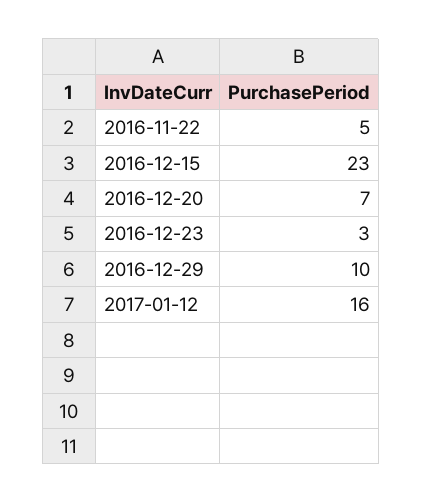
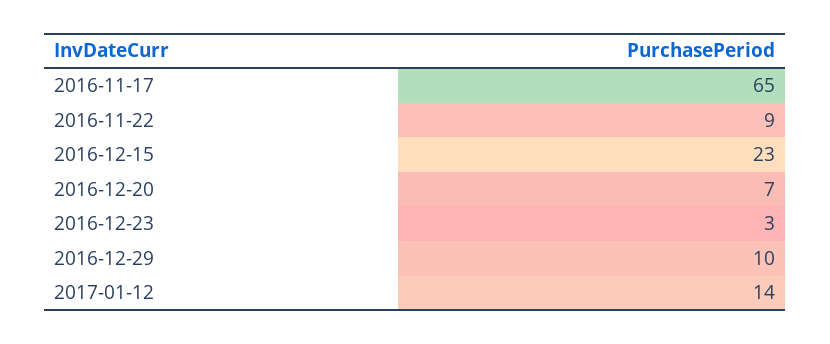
2016-11-22: 5 -> 9
2017-01-12: 16 -> 14
2016-11-17: none -> 65

